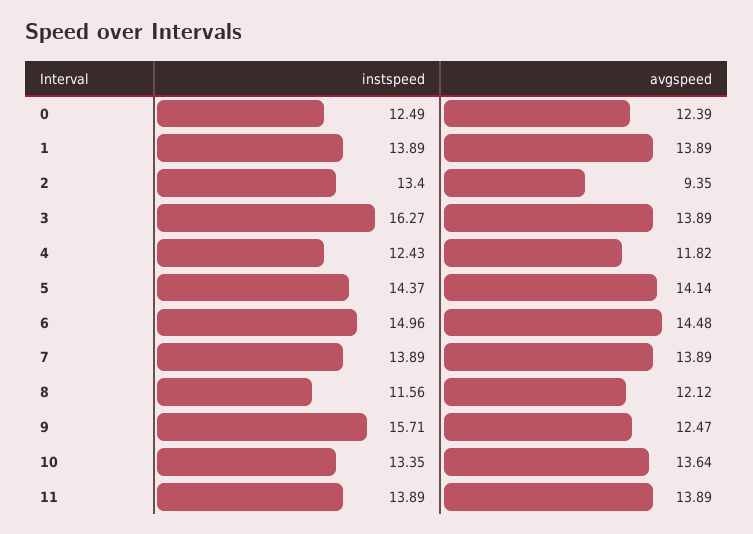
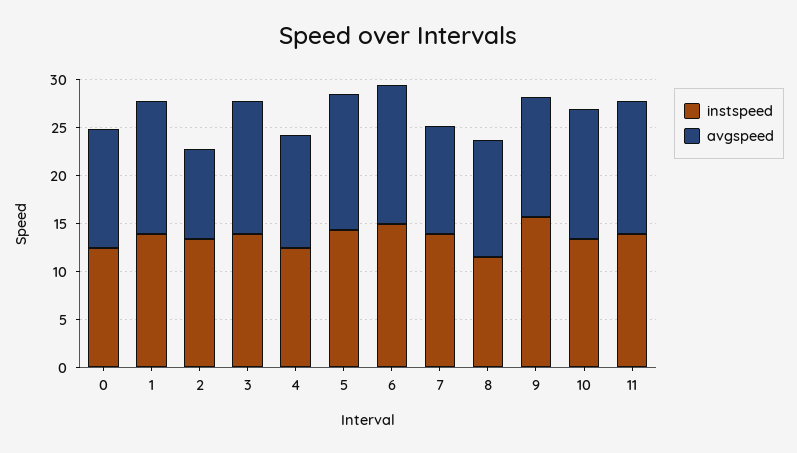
instspeed, 3: 16.27 -> 14
avgspeed, 7: 13.89 -> 11

